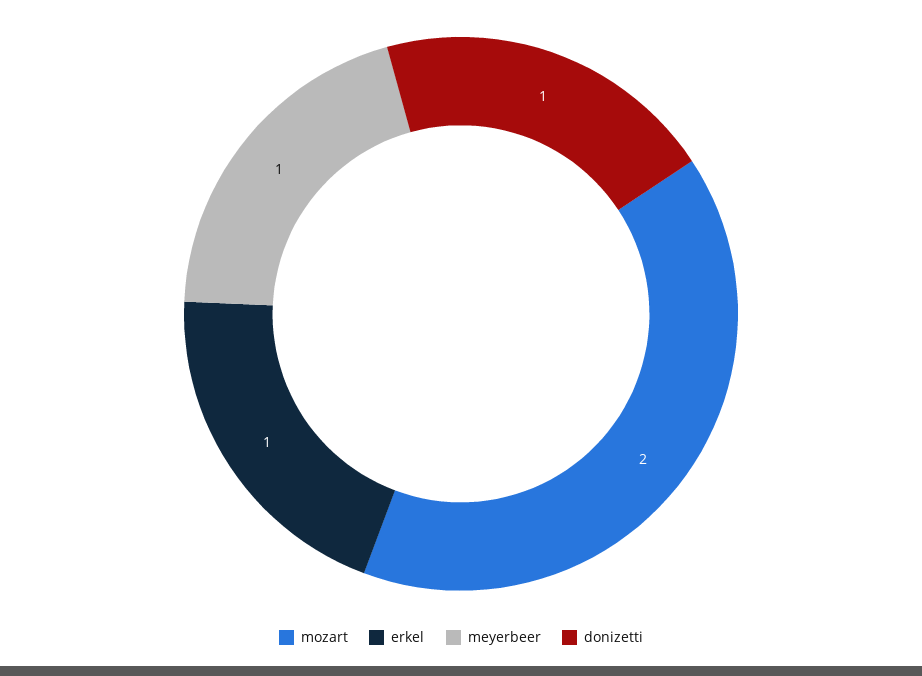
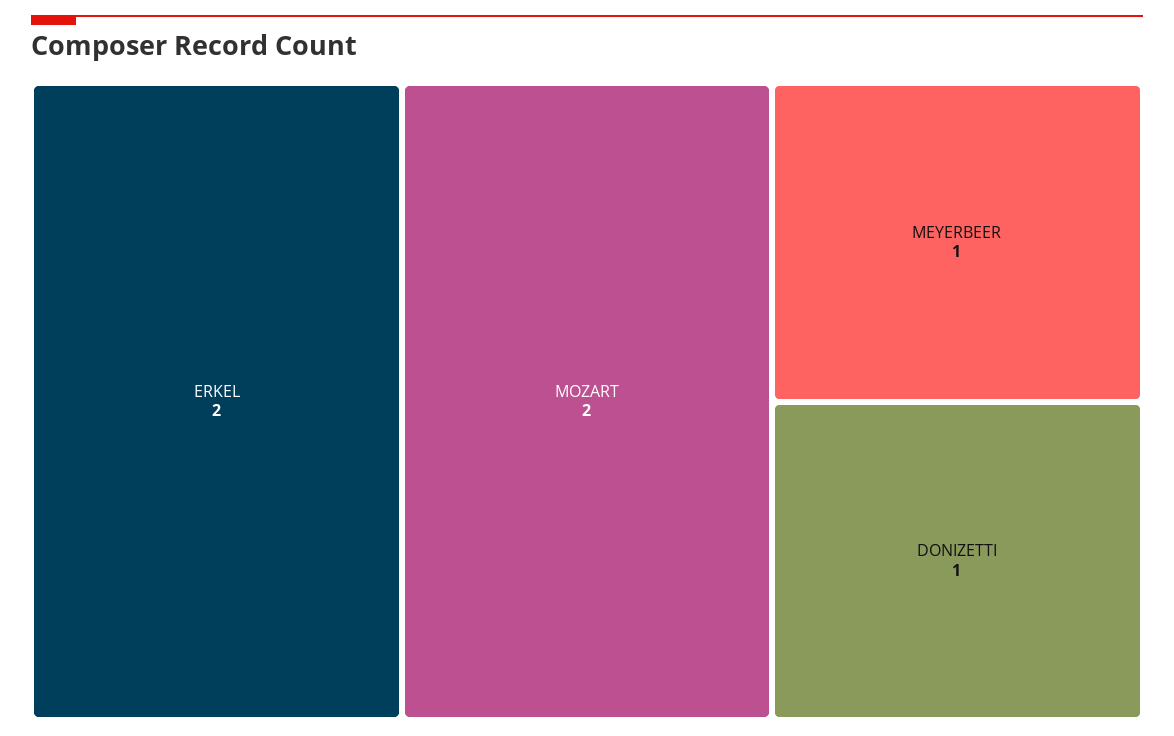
erkel: 1 -> 2

